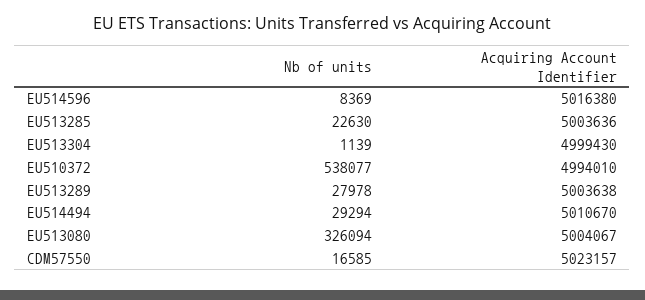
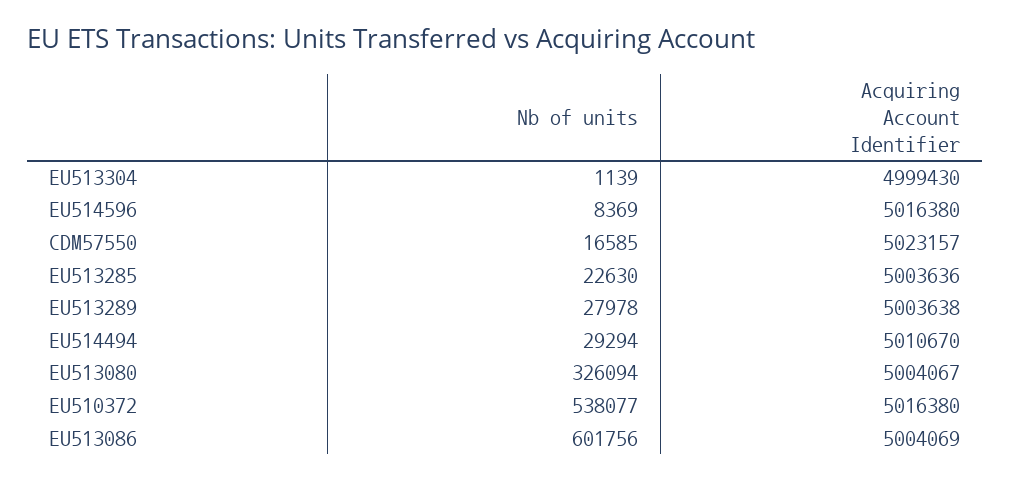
Acquiring Account Identifier, EU510372: 4994010 -> 5016380
Nb of units, EU513086: none -> 601756
Acquiring Account Identifier, EU513086: none -> 5004069

